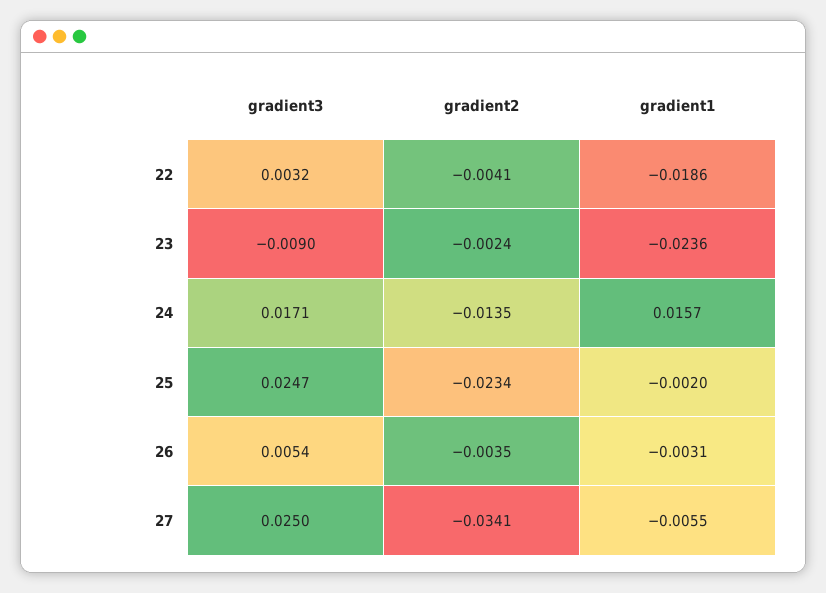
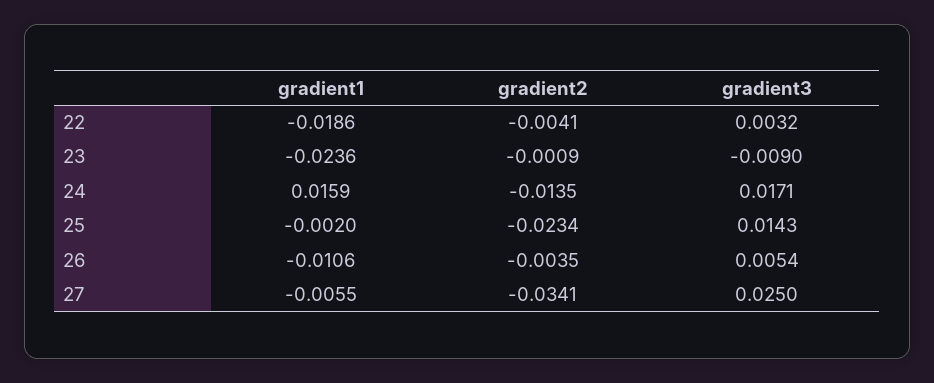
gradient2, 23: -0.0024 -> -0.0009
gradient1, 24: 0.0157 -> 0.0159
gradient3, 25: 0.0247 -> 0.0143
gradient1, 26: -0.0031 -> -0.0106

